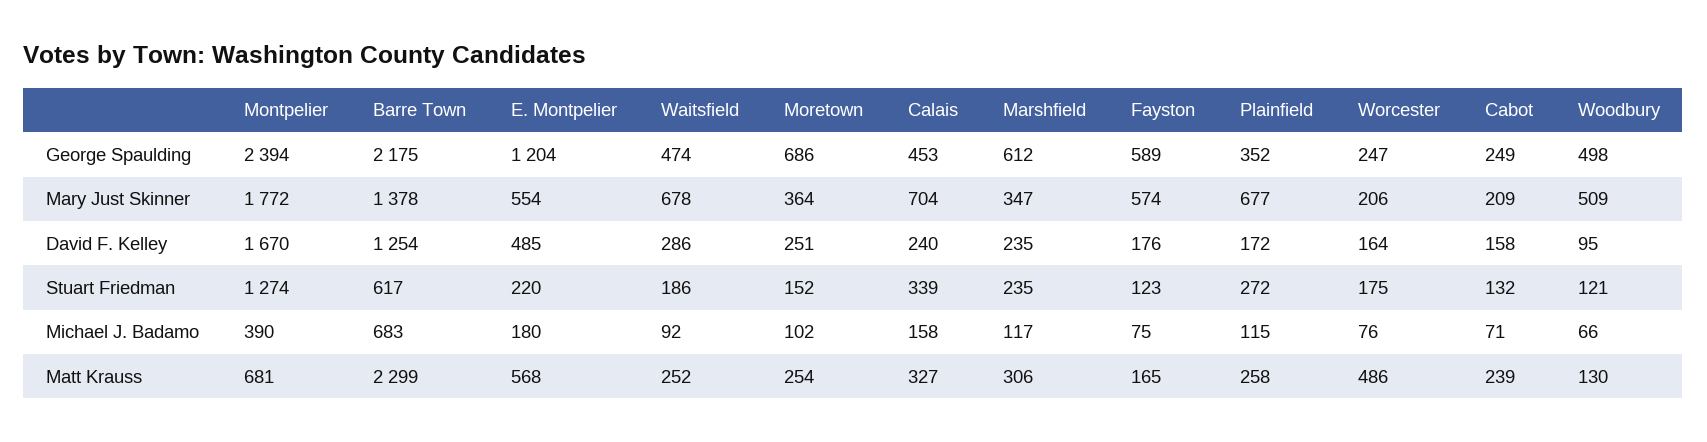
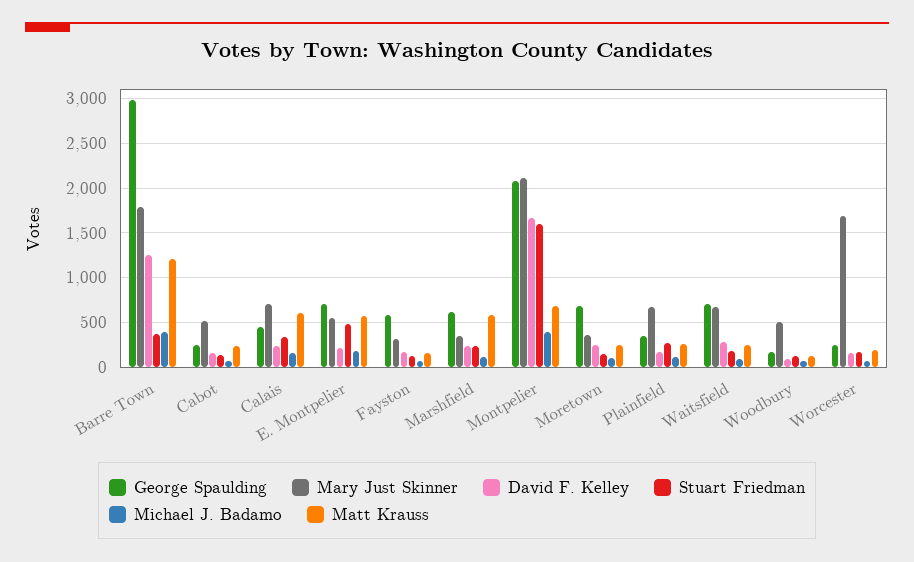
George Spaulding, Montpelier: 2394 -> 2100
George Spaulding, Barre Town: 2175 -> 3000
George Spaulding, E. Montpelier: 1204 -> 700
George Spaulding, Waitsfield: 474 -> 700
George Spaulding, Woodbury: 498 -> 200
Mary Just Skinner, Montpelier: 1772 -> 2100
Mary Just Skinner, Barre Town: 1378 -> 1800
Mary Just Skinner, Fayston: 574 -> 300
Mary Just Skinner, Worcester: 206 -> 1700
Mary Just Skinner, Cabot: 209 -> 500
David F. Kelley, E. Montpelier: 485 -> 200
Stuart Friedman, Montpelier: 1274 -> 1600
Stuart Friedman, Barre Town: 617 -> 400
Stuart Friedman, E. Montpelier: 220 -> 500
Michael J. Badamo, Barre Town: 683 -> 400
Matt Krauss, Barre Town: 2299 -> 1200
Matt Krauss, Calais: 327 -> 600
Matt Krauss, Marshfield: 306 -> 600
Matt Krauss, Worcester: 486 -> 200

